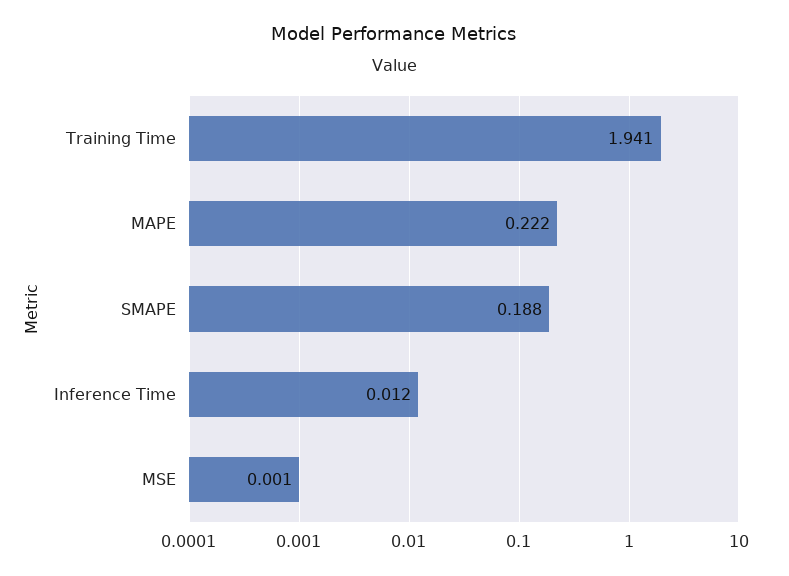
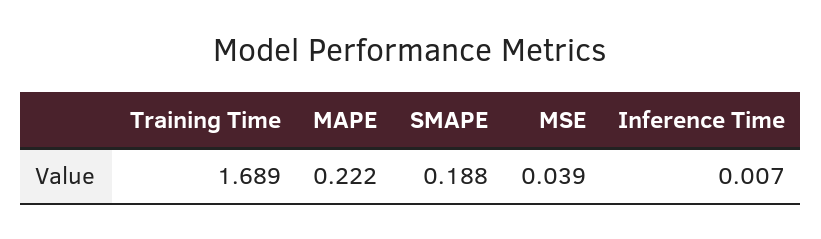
Training Time: 1.941 -> 1.689
Inference Time: 0.012 -> 0.007
MSE: 0.001 -> 0.039

